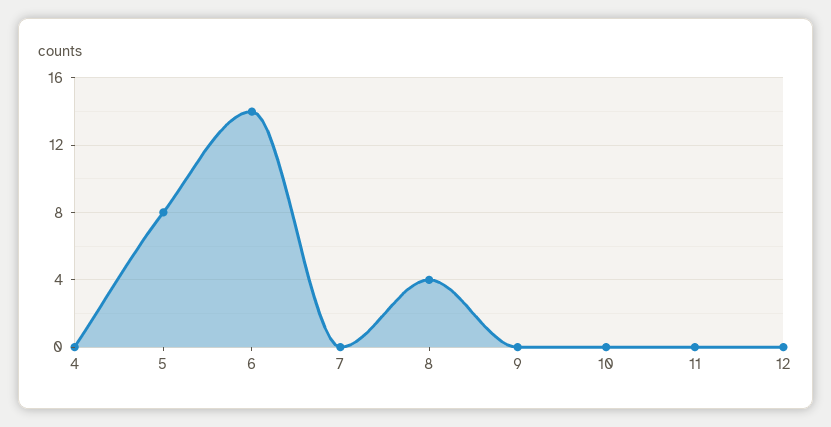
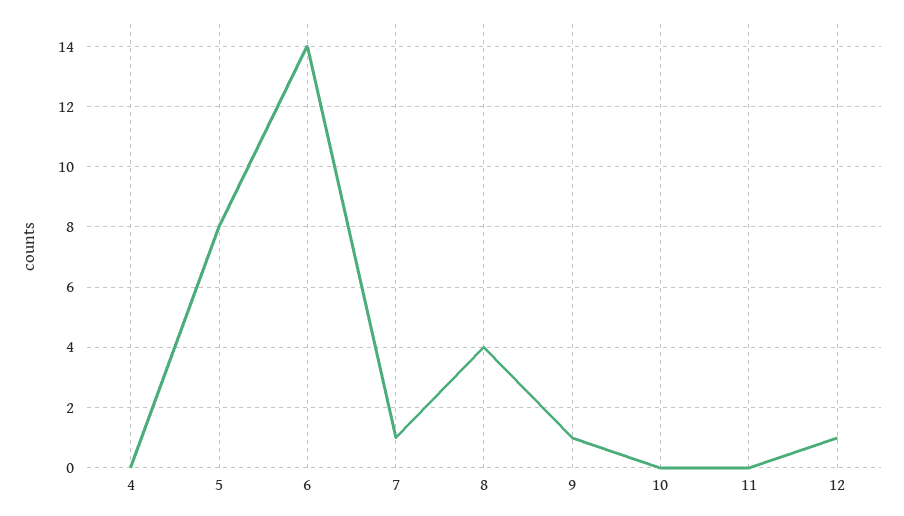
7: 0 -> 1
9: 0 -> 1
12: 0 -> 1

